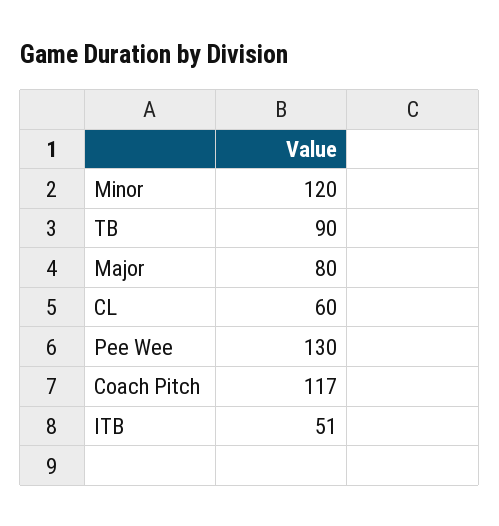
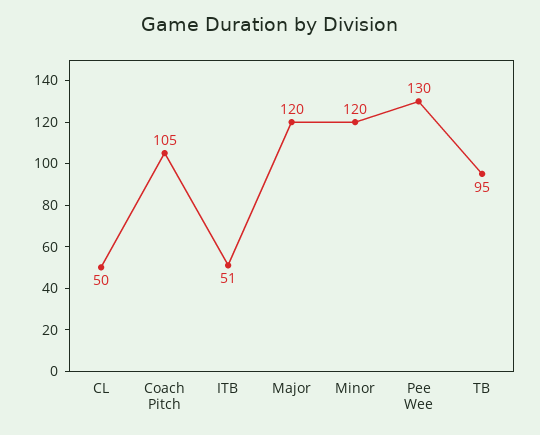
TB: 90 -> 95
Major: 80 -> 120
CL: 60 -> 50
Coach Pitch: 117 -> 105

